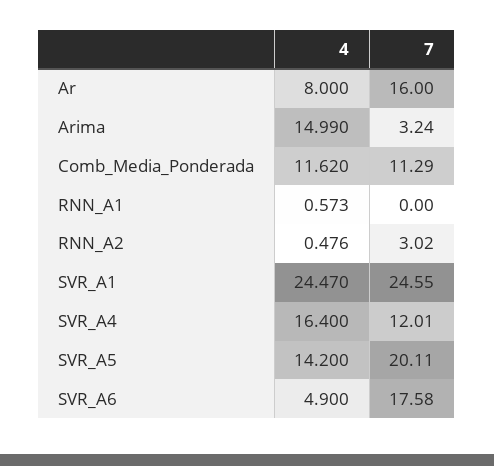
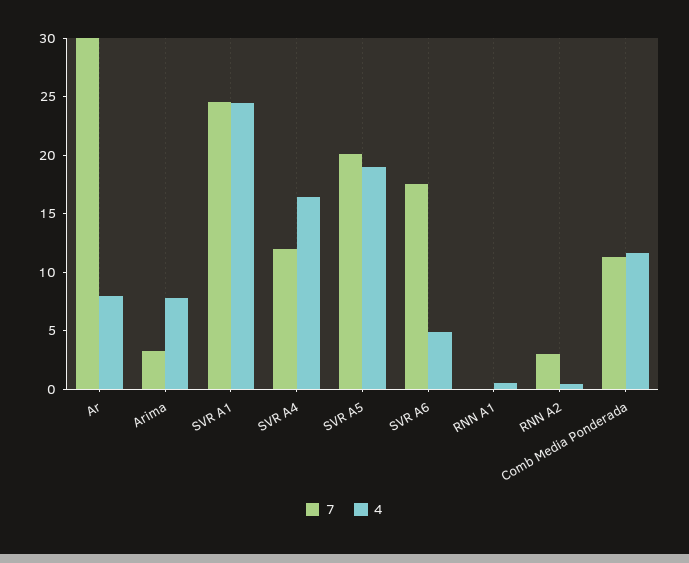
7, Ar: 16 -> 30
4, Arima: 14.99 -> 8
4, SVR_A5: 14.2 -> 19

